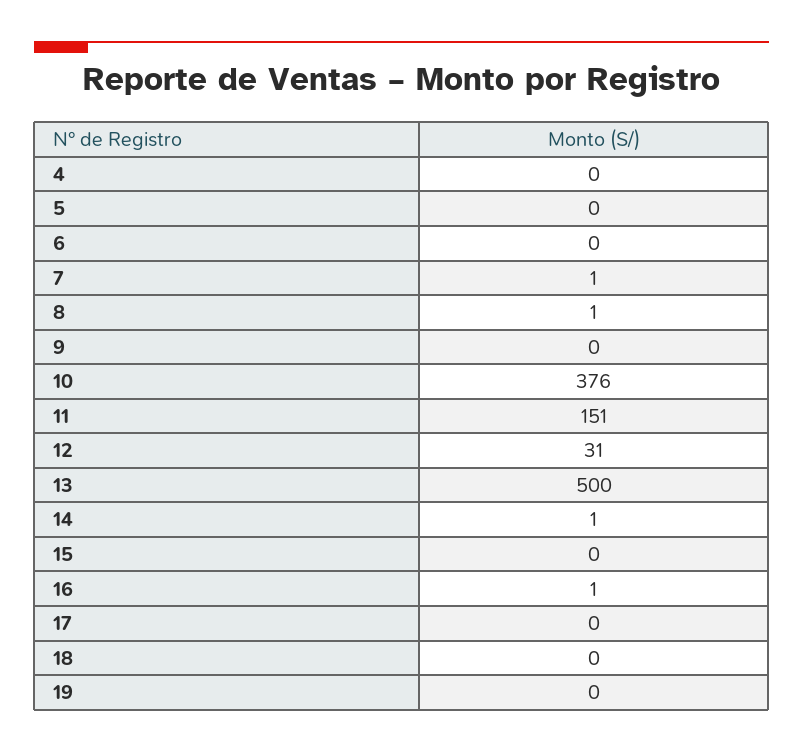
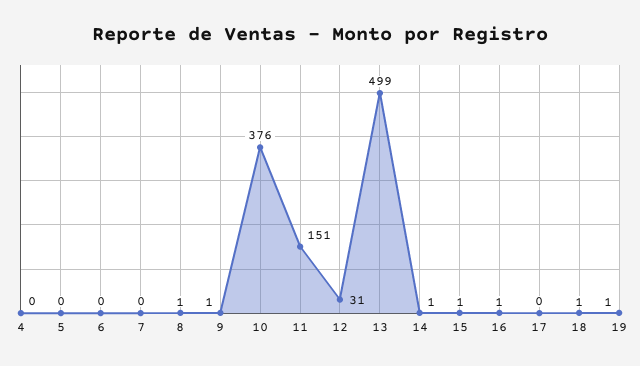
7: 1 -> 0
9: 0 -> 1
13: 500 -> 499
15: 0 -> 1
18: 0 -> 1
19: 0 -> 1

